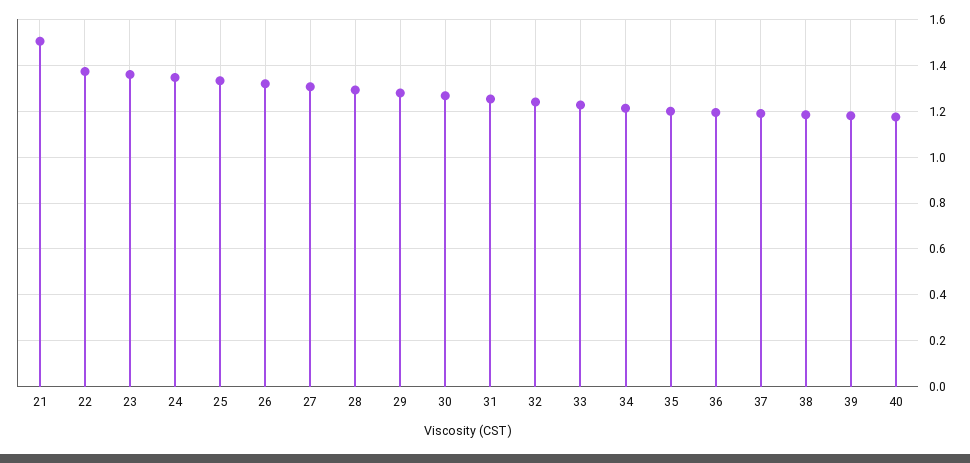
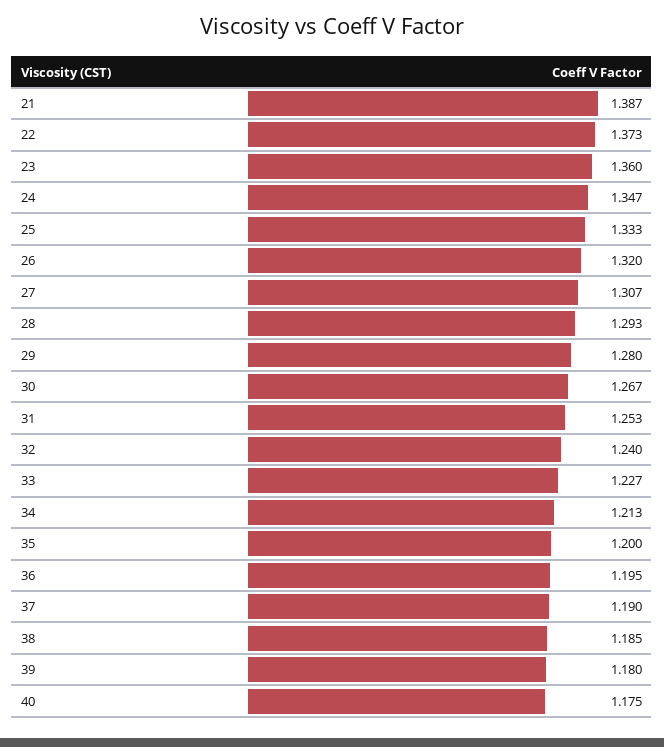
21: 1.5 -> 1.387

